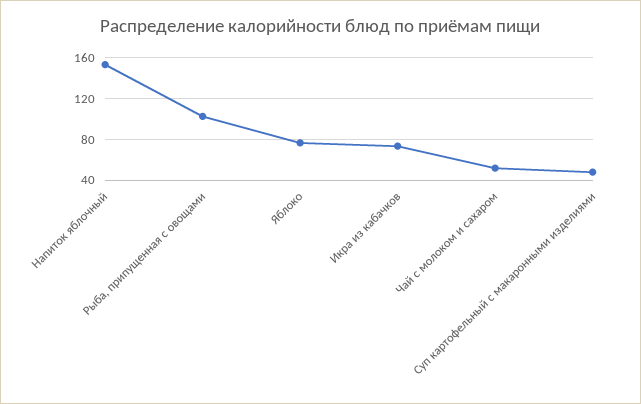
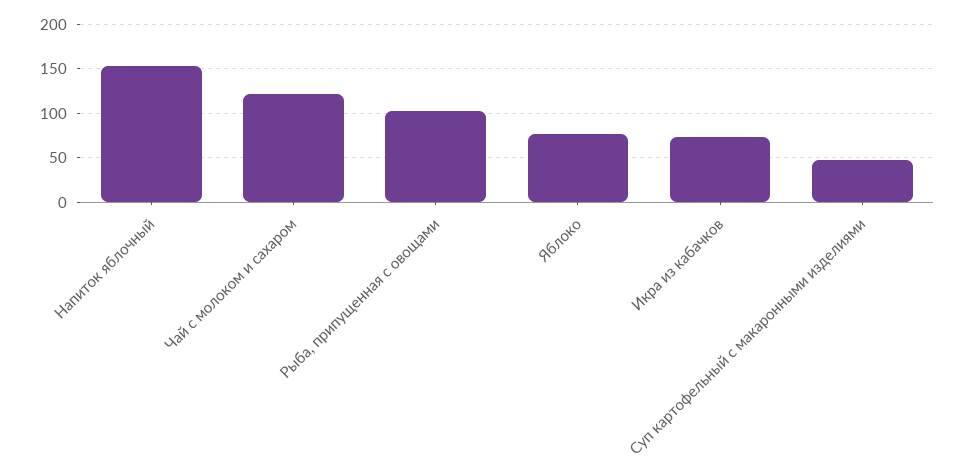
Чай с молоком и сахаром: 50 -> 120

